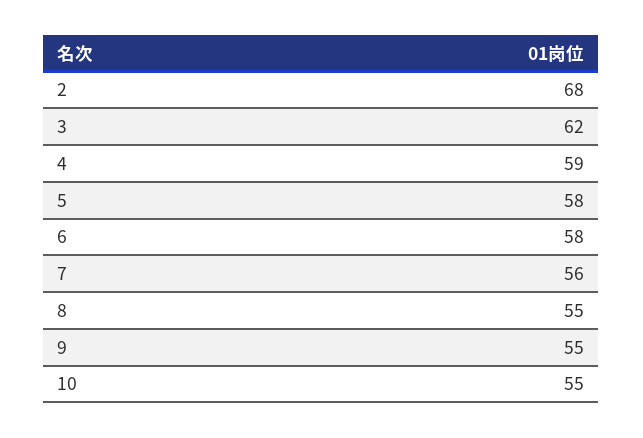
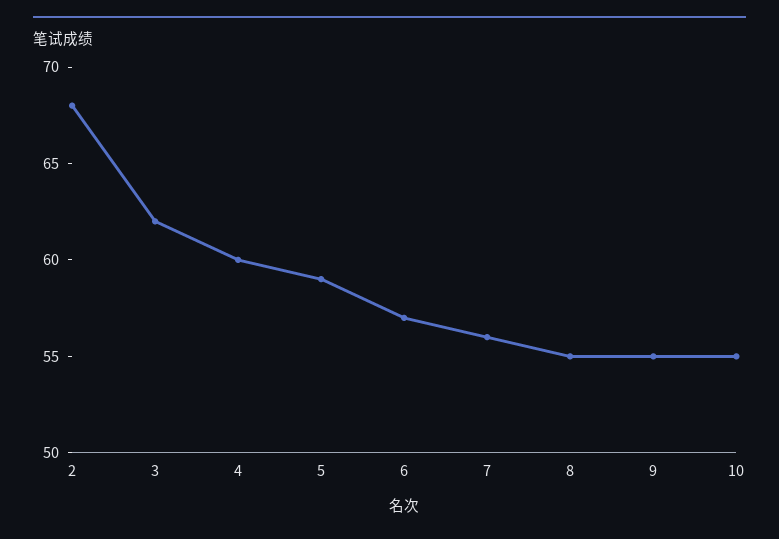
4: 59 -> 60
5: 58 -> 59
6: 58 -> 57

